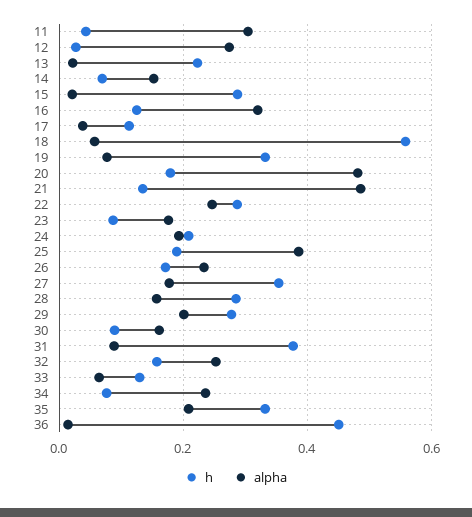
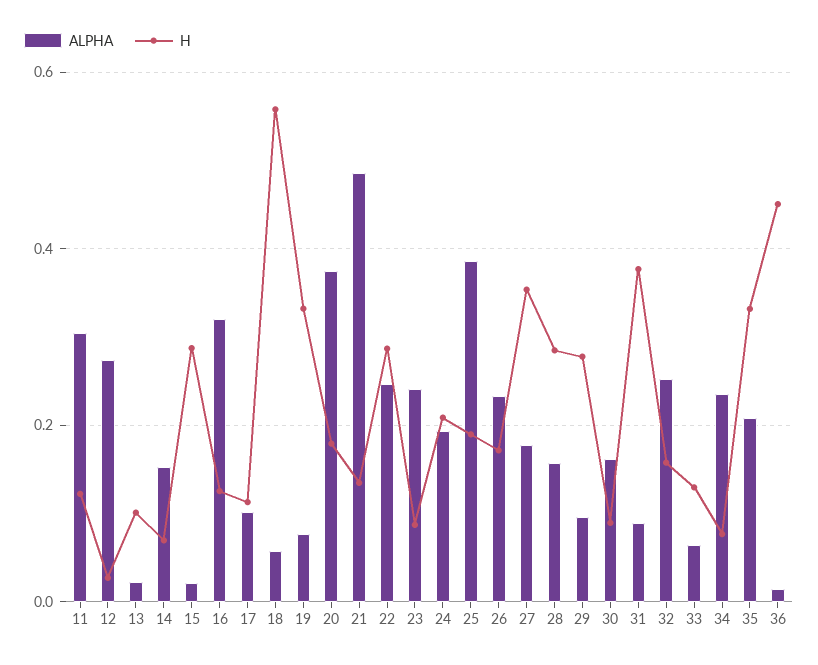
h, 11: 0.04 -> 0.12
h, 13: 0.22 -> 0.1
alpha, 17: 0.04 -> 0.1
alpha, 20: 0.48 -> 0.38
alpha, 23: 0.18 -> 0.24
alpha, 29: 0.2 -> 0.1

